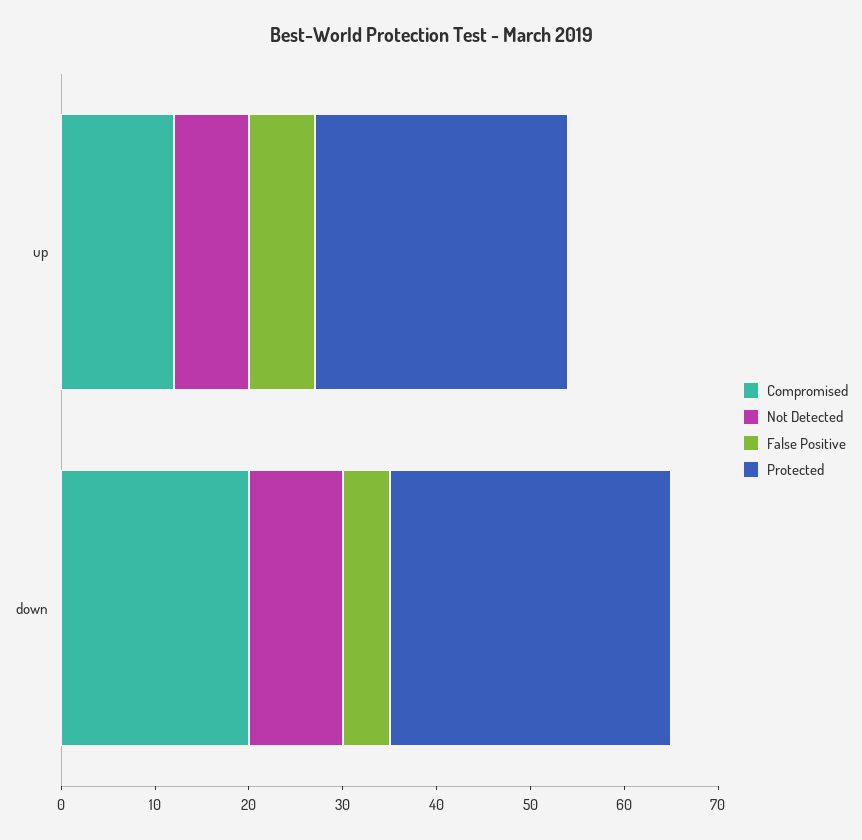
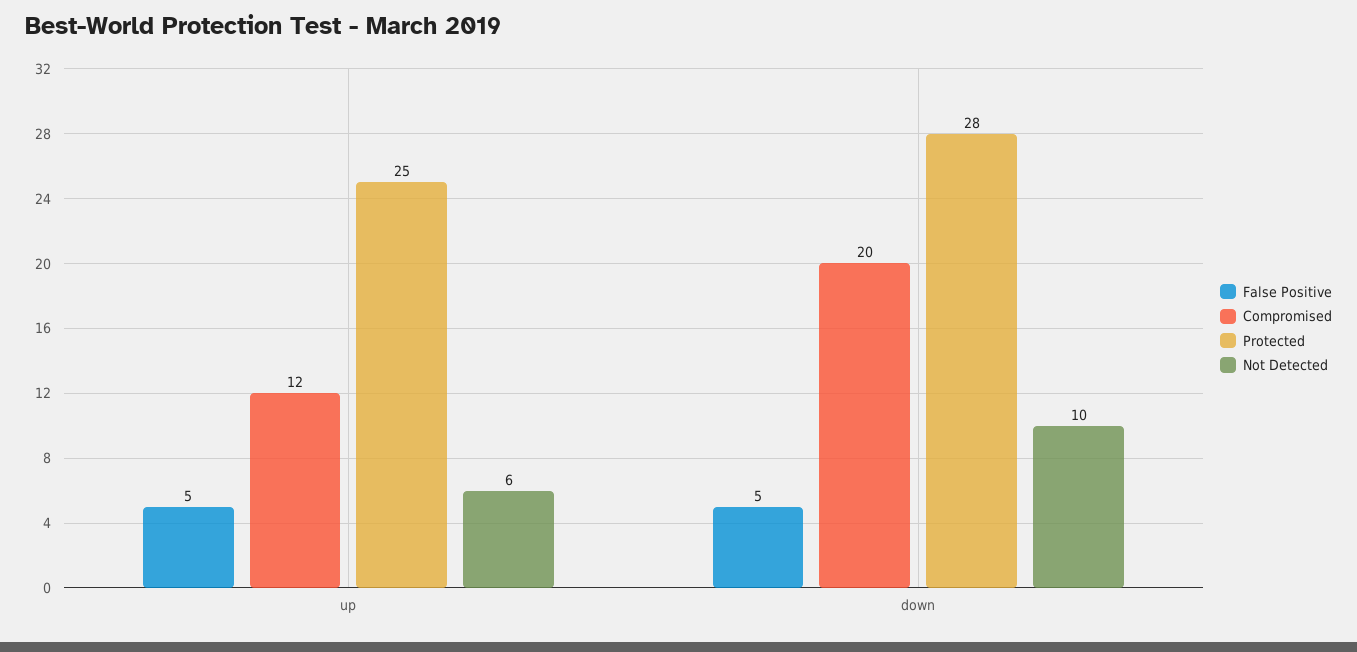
Not Detected, up: 8 -> 6
False Positive, up: 7 -> 5
Protected, up: 27 -> 25
Protected, down: 30 -> 28

